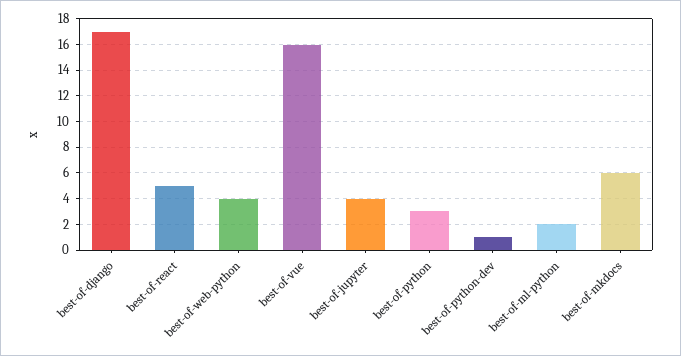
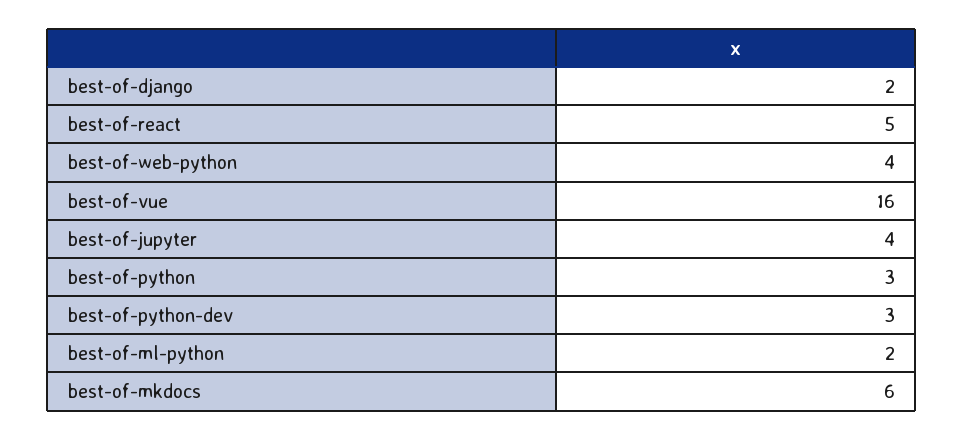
best-of-django: 17 -> 2
best-of-python-dev: 1 -> 3

